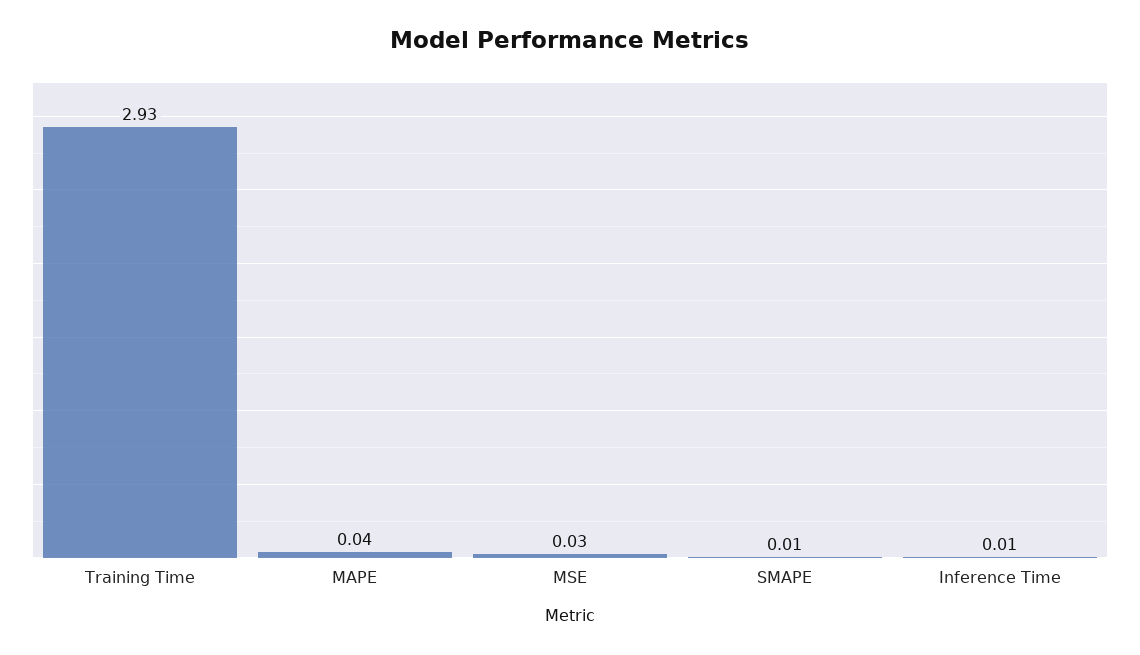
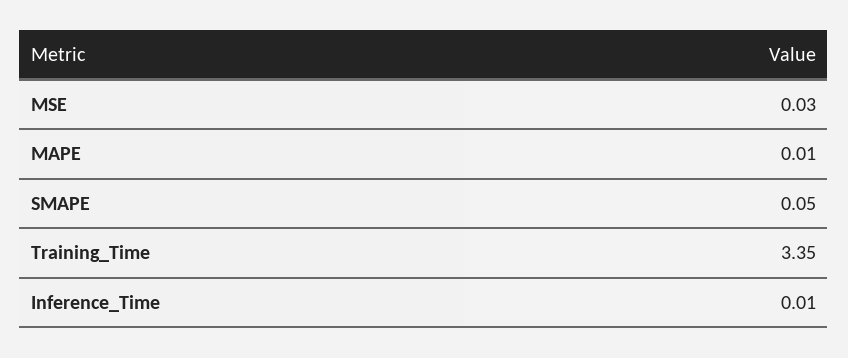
Training Time: 2.93 -> 3.35
MAPE: 0.04 -> 0.01
SMAPE: 0.01 -> 0.05

